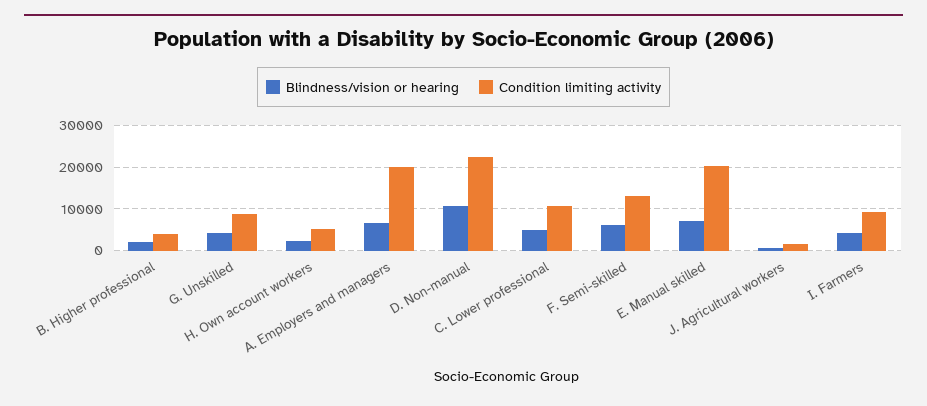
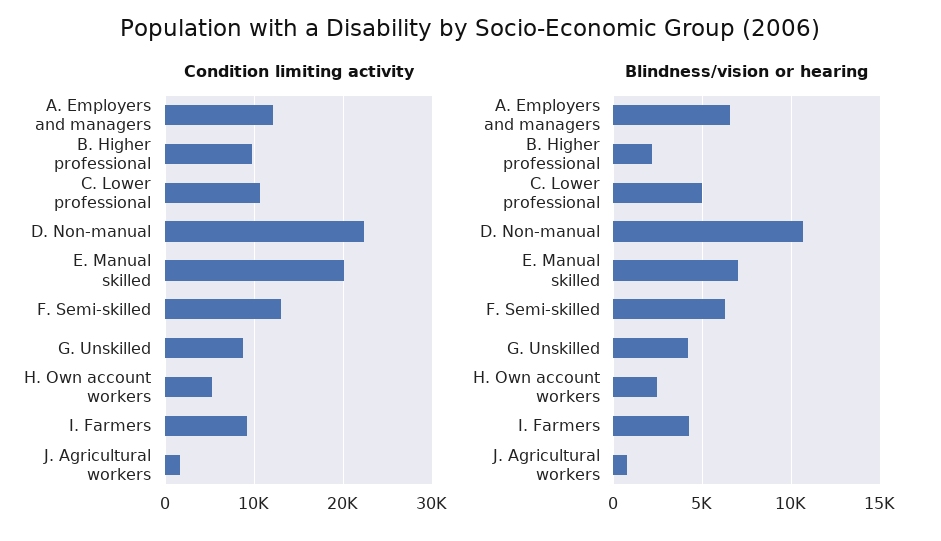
Condition limiting activity, B. Higher professional: 4000 -> 10000
Condition limiting activity, A. Employers and managers: 20000 -> 12000

